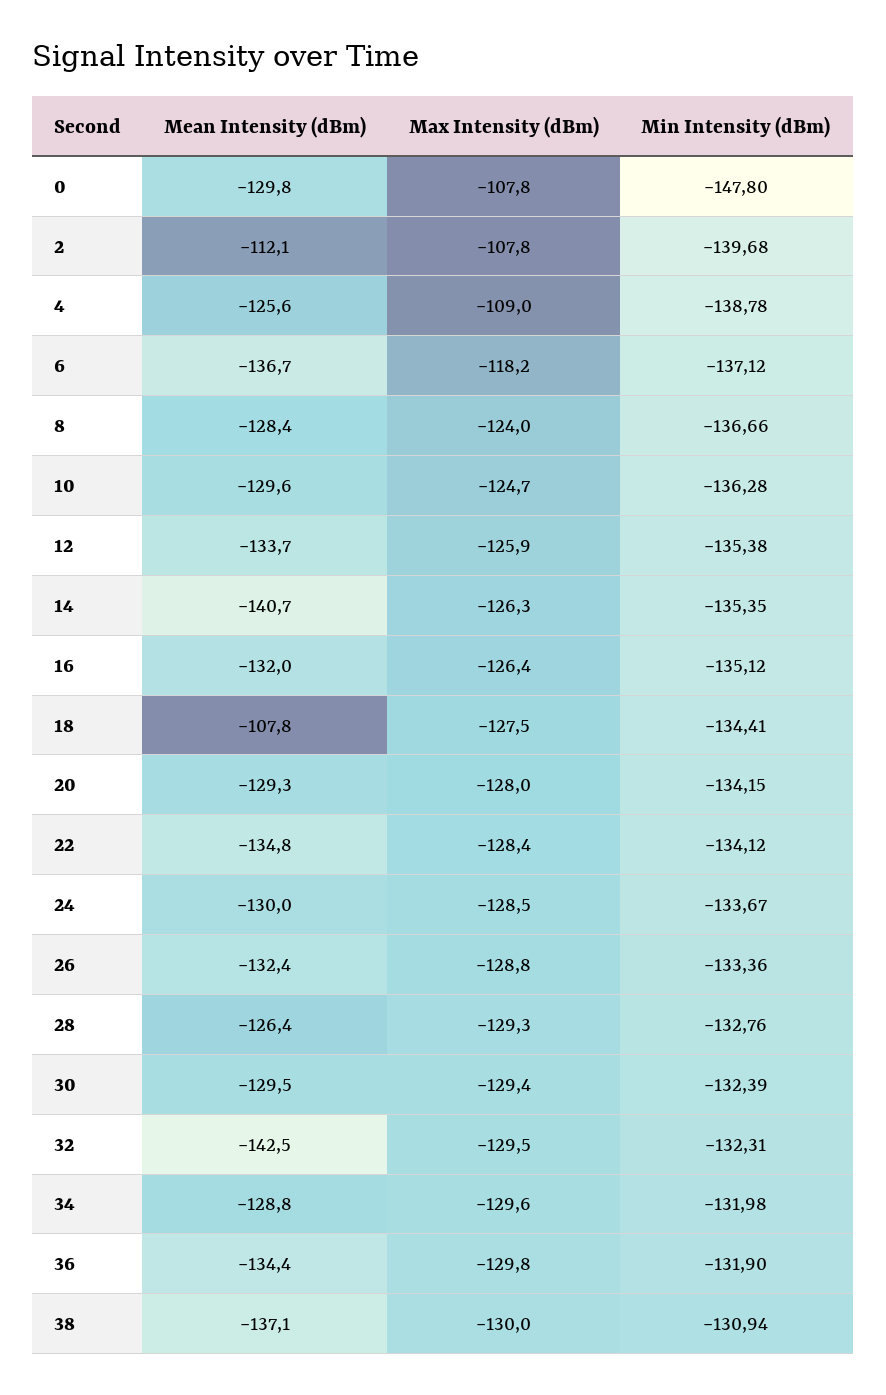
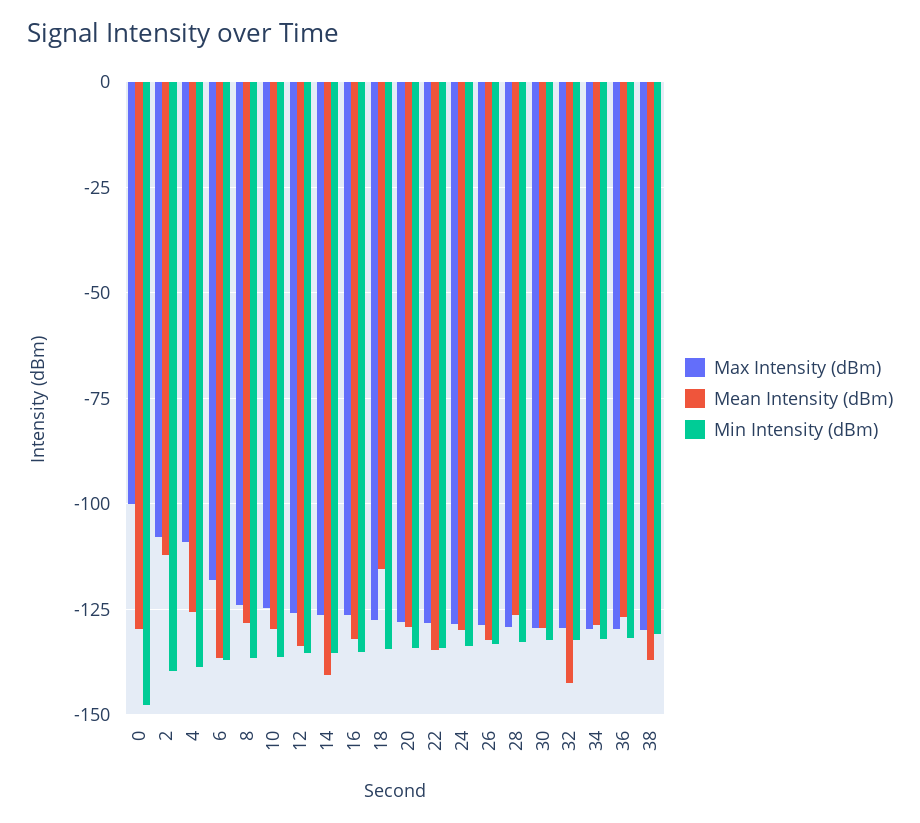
Max Intensity (dBm), 0: -107.8 -> -100
Mean Intensity (dBm), 18: -107.8 -> -115
Mean Intensity (dBm), 36: -134.4 -> -127.5

